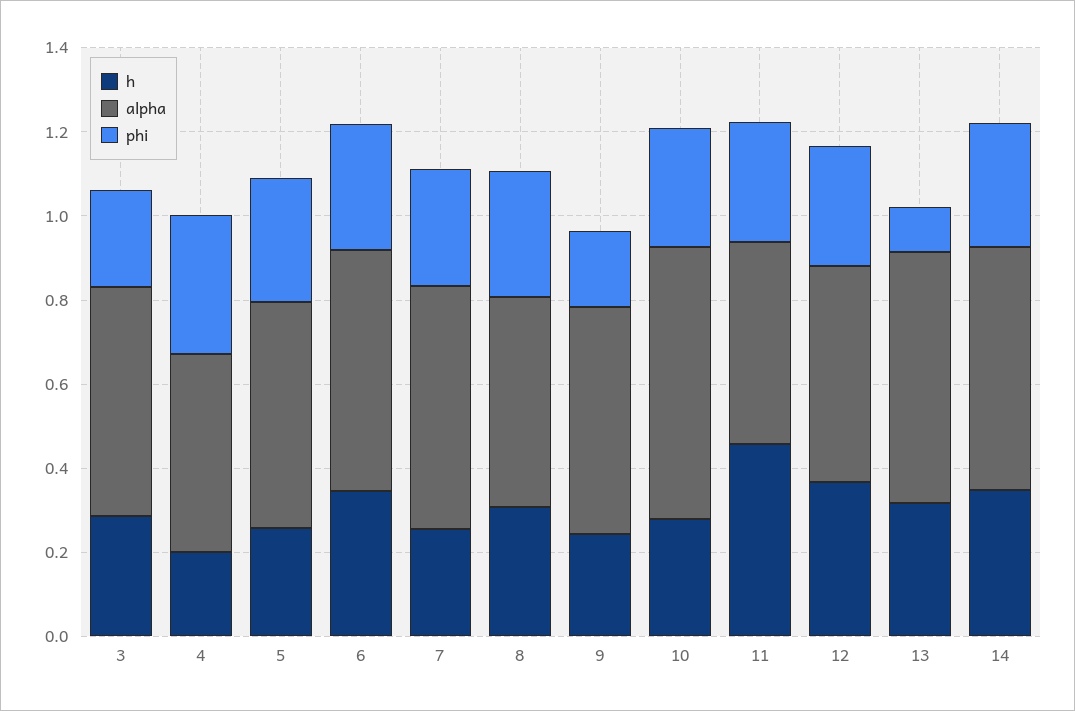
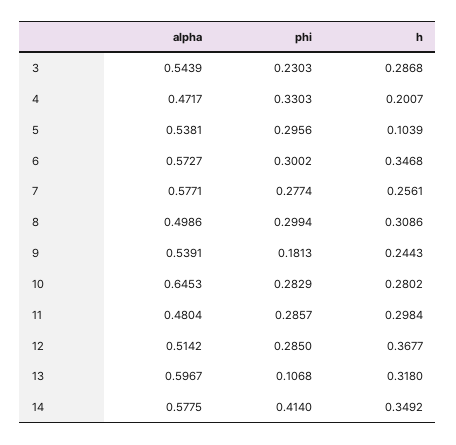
h, 5: 0.25 -> 0.1039
h, 11: 0.45 -> 0.2984
phi, 14: 0.3 -> 0.414

